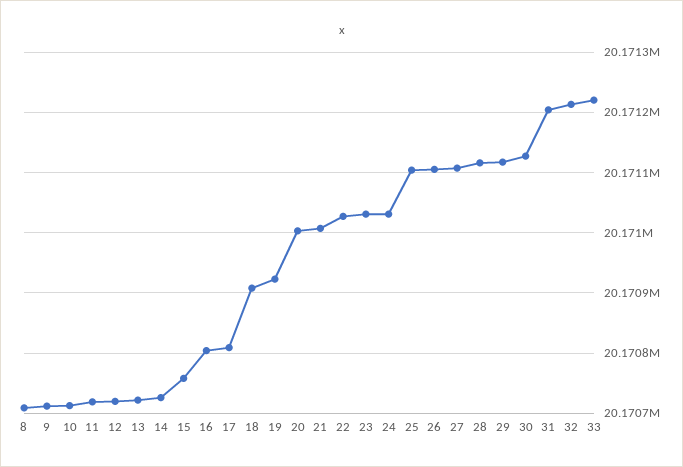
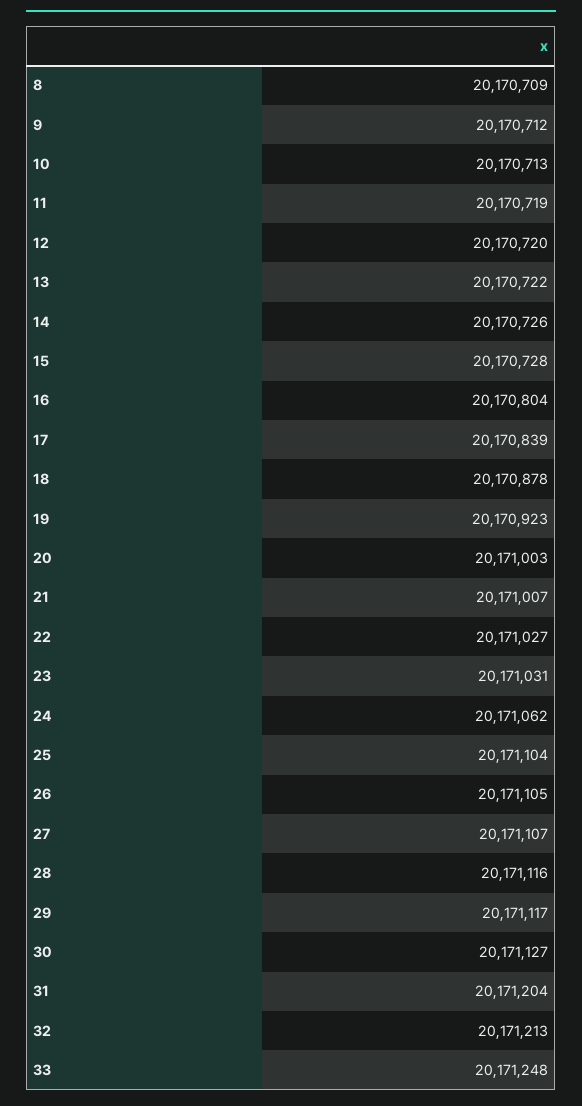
15: 20170760 -> 20170728
17: 20170810 -> 20170839
18: 20170910 -> 20170878
24: 20171030 -> 20171062
33: 20171220 -> 20171248

